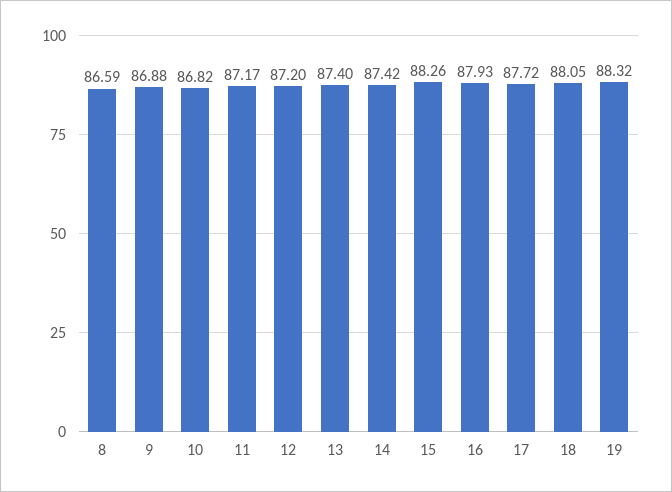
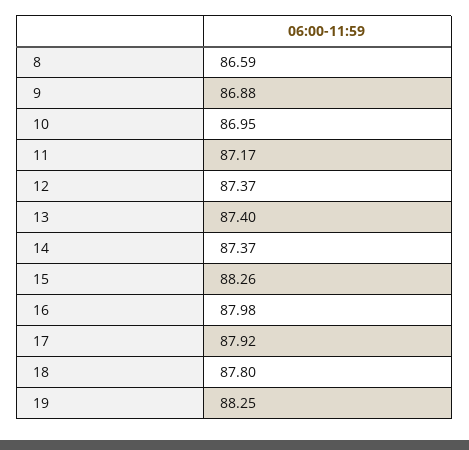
10: 86.82 -> 86.95
12: 87.2 -> 87.37
14: 87.42 -> 87.37
16: 87.93 -> 87.98
17: 87.72 -> 87.92
18: 88.05 -> 87.8
19: 88.32 -> 88.25

